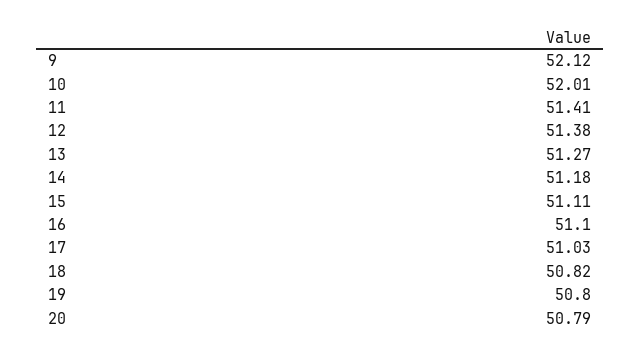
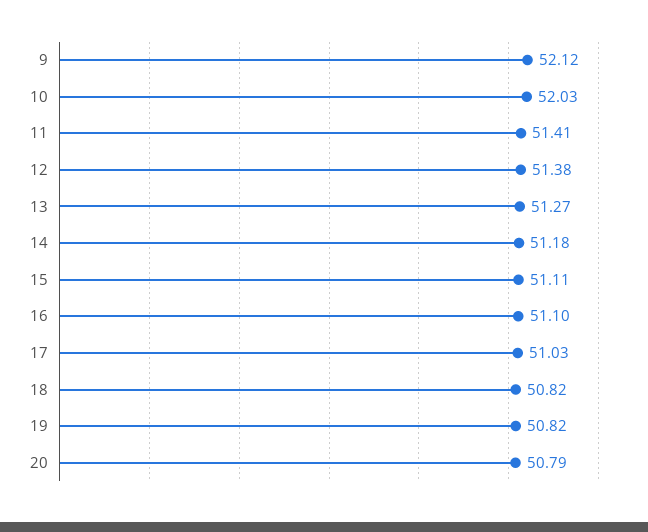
10: 52.01 -> 52.03
19: 50.8 -> 50.82

